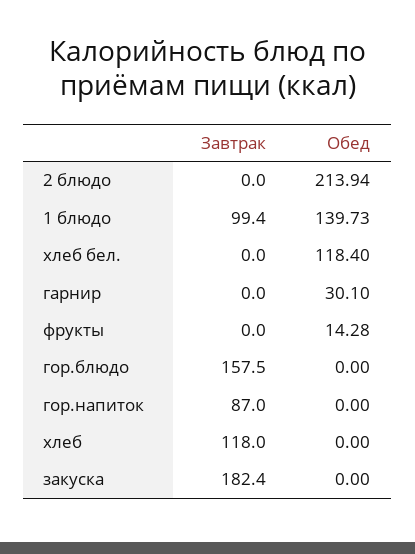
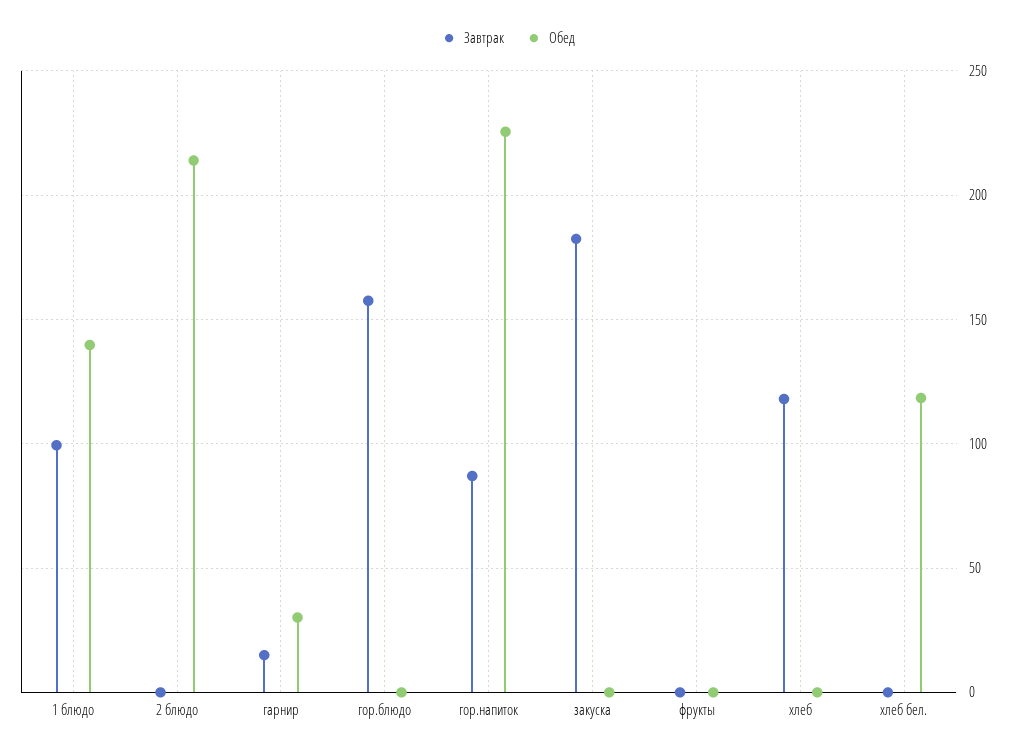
Завтрак, гарнир: 0 -> 15
Обед, фрукты: 14.28 -> 0
Обед, гор.напиток: 0 -> 225

